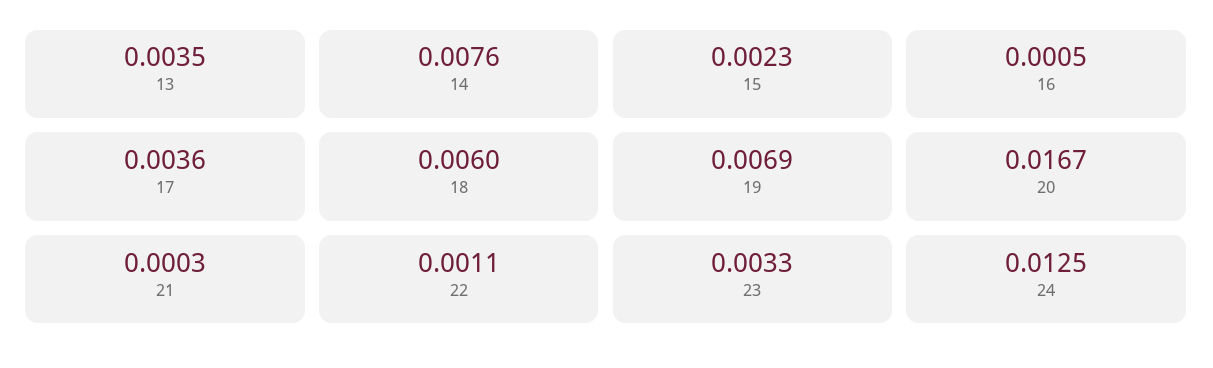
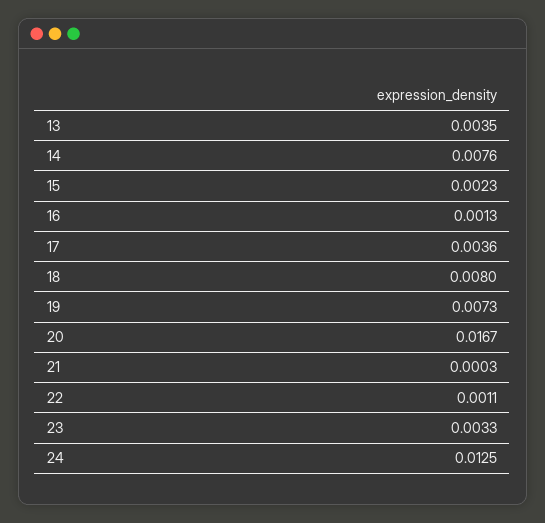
16: 0.0005 -> 0.0013
18: 0.006 -> 0.008
19: 0.0069 -> 0.0073

